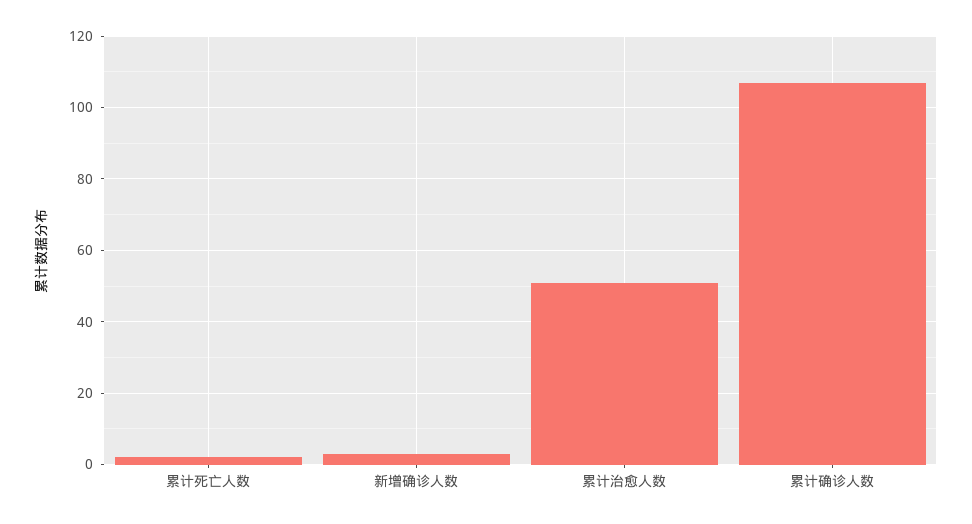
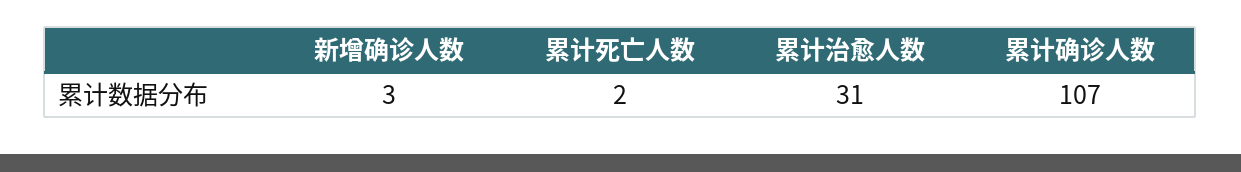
累计治愈人数: 50 -> 31

